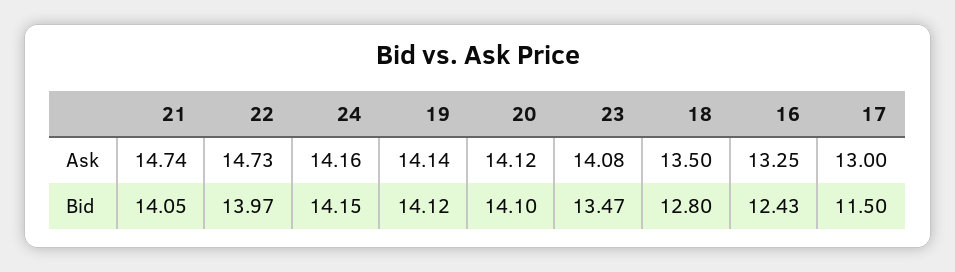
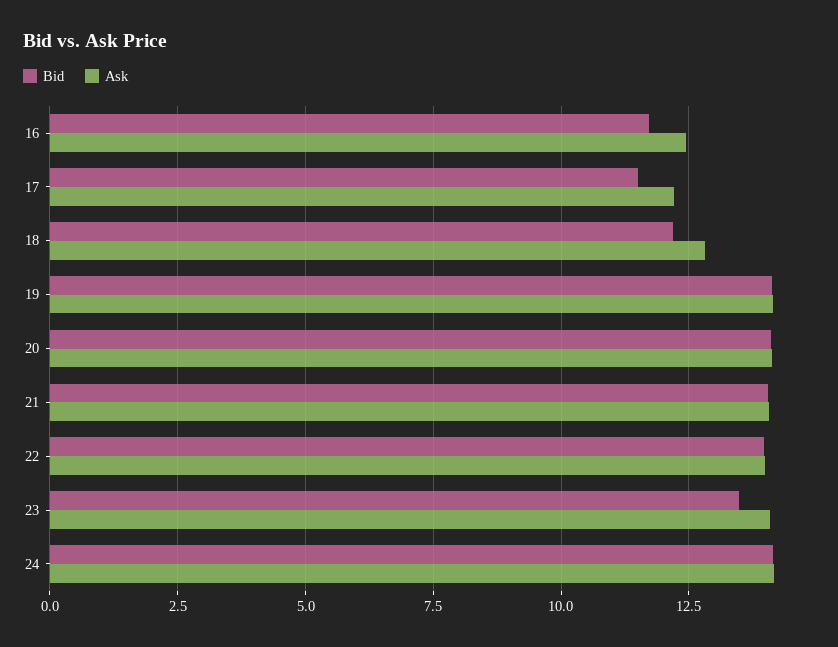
Ask, 21: 14.74 -> 14
Ask, 22: 14.73 -> 14
Ask, 18: 13.5 -> 12.75
Ask, 16: 13.25 -> 12.5
Ask, 17: 13 -> 12.25
Bid, 18: 12.8 -> 12.25
Bid, 16: 12.43 -> 11.75

